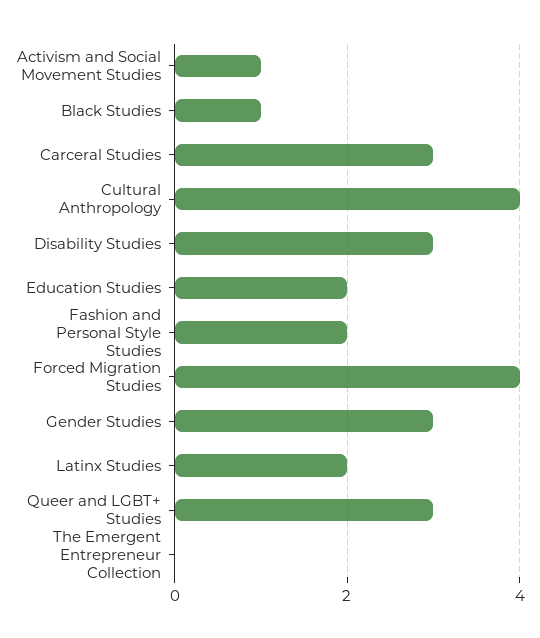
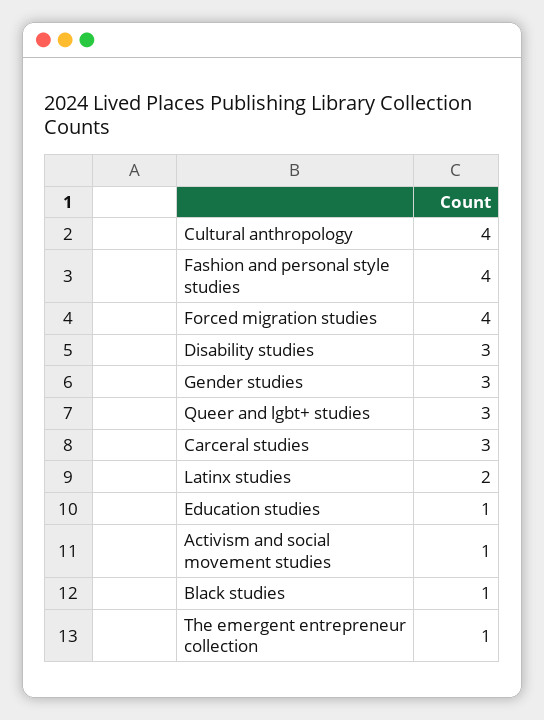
Education Studies: 2 -> 1
Fashion and Personal Style Studies: 2 -> 4
The Emergent Entrepreneur Collection: 0 -> 1

